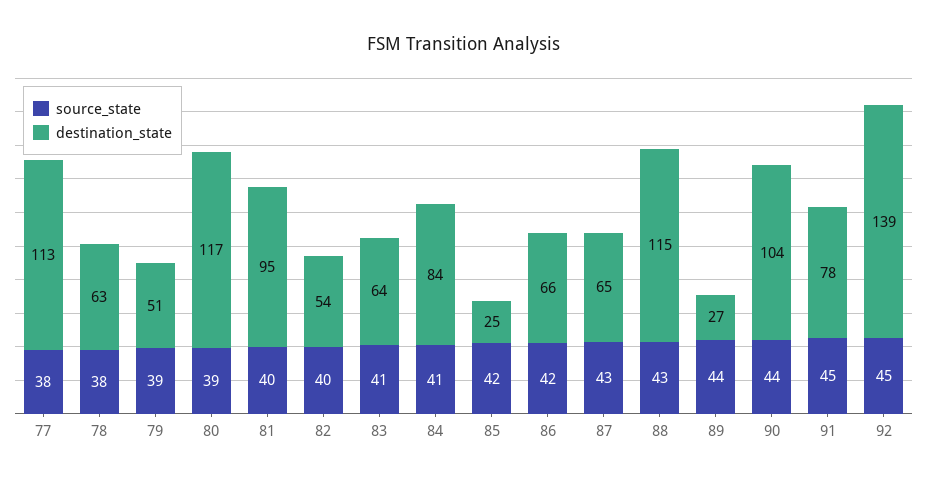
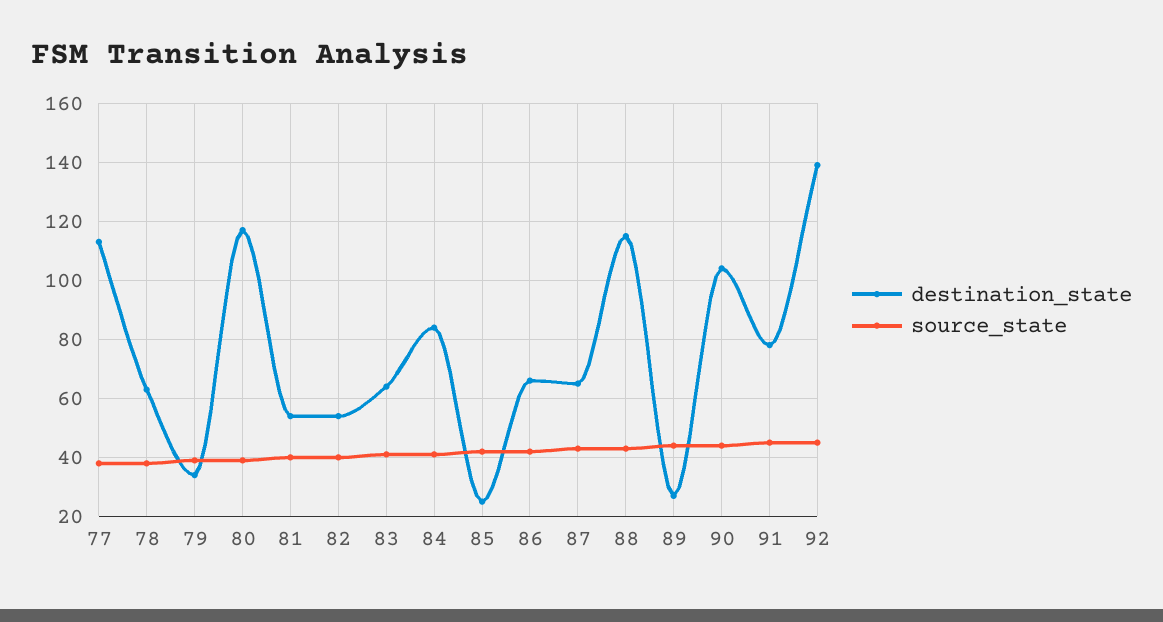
destination_state, 79: 51 -> 35
destination_state, 81: 95 -> 55

